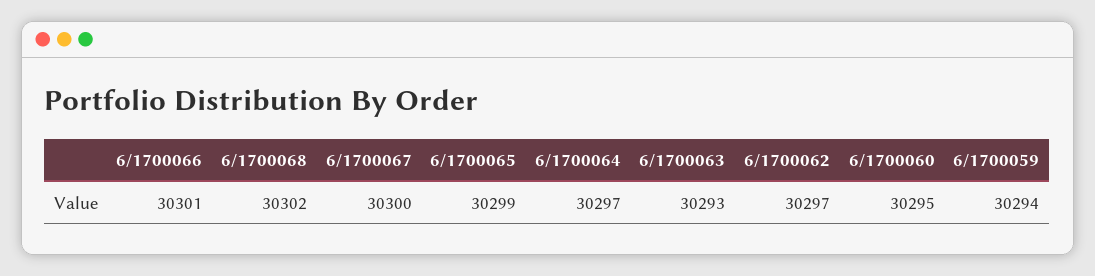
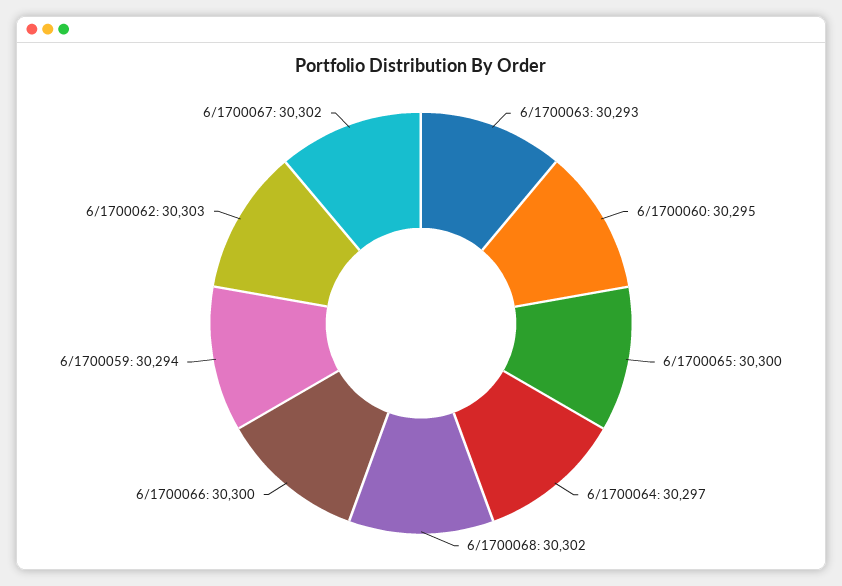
6/1700066: 30301 -> 30300
6/1700067: 30300 -> 30302
6/1700065: 30299 -> 30300
6/1700062: 30297 -> 30303

